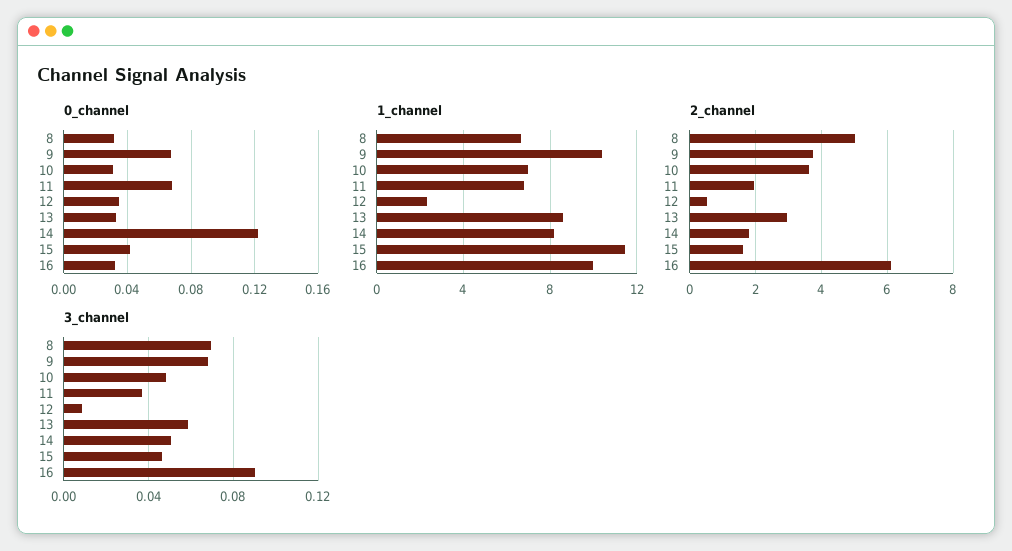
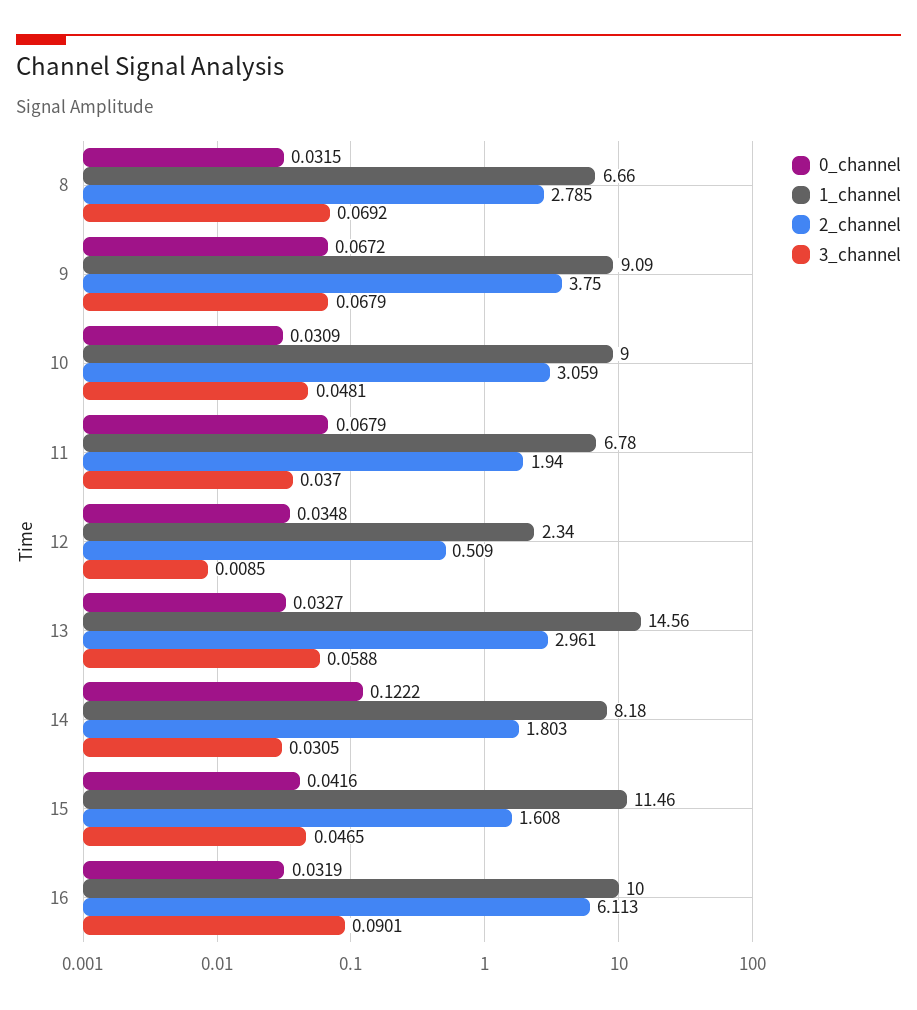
1_channel, 9: 10.5 -> 9.09
1_channel, 10: 7 -> 9
1_channel, 13: 8.5 -> 14.56
2_channel, 8: 5 -> 2.785
2_channel, 10: 3.6 -> 3.059
3_channel, 14: 0.05 -> 0.0305

